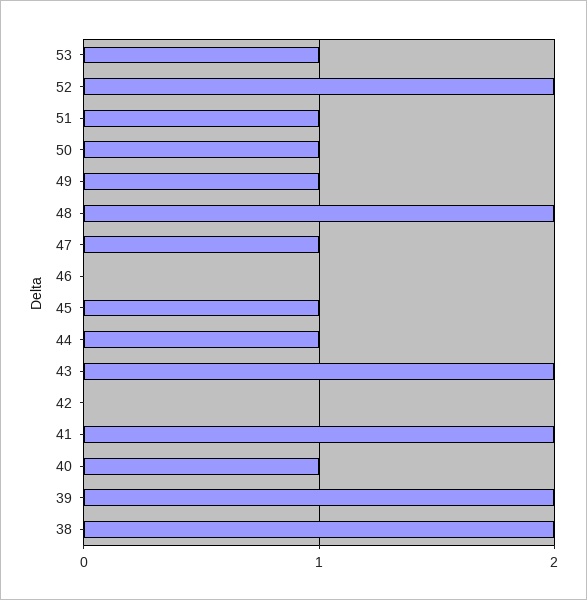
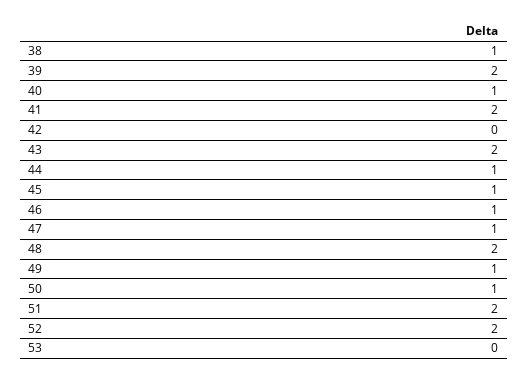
53: 1 -> 0
51: 1 -> 2
46: 0 -> 1
38: 2 -> 1

